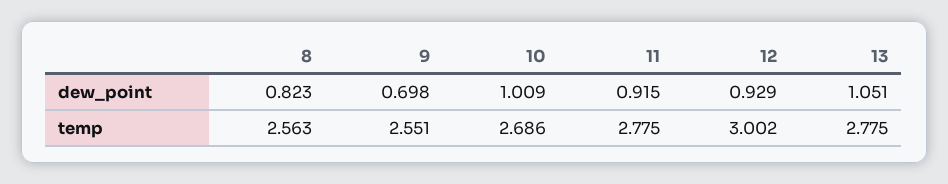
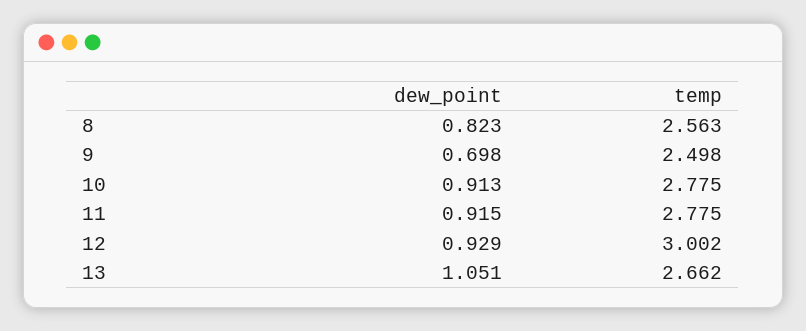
10, dew_point: 1.009 -> 0.913
9, temp: 2.551 -> 2.498
10, temp: 2.686 -> 2.775
13, temp: 2.775 -> 2.662

